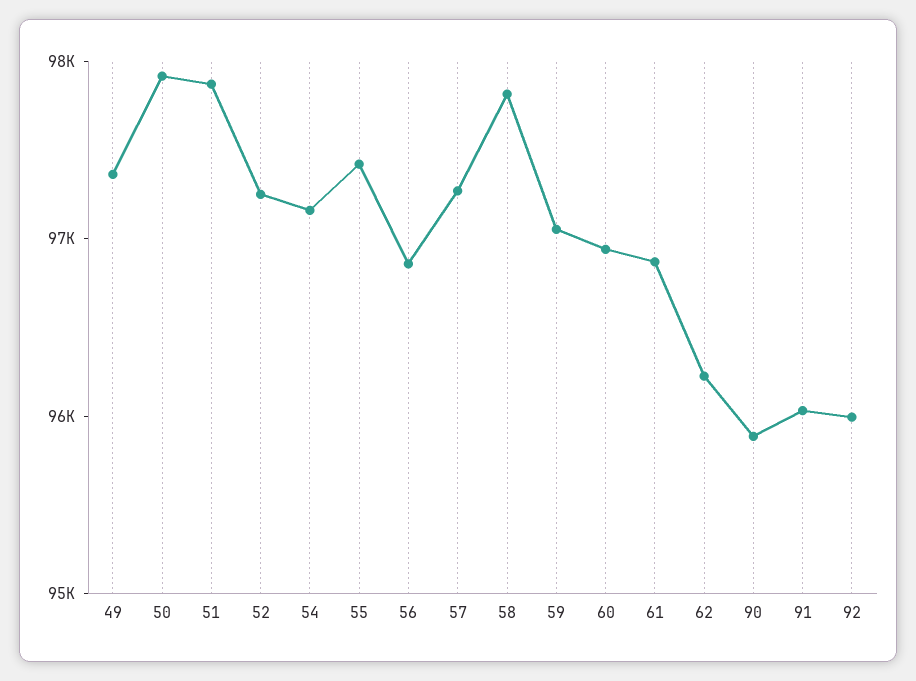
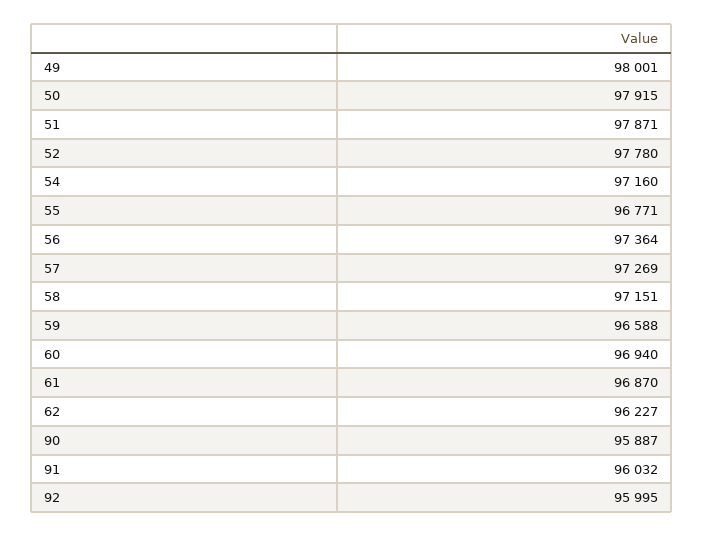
49: 97400 -> 98001
52: 97200 -> 97780
55: 97400 -> 96771
56: 96800 -> 97364
58: 97800 -> 97151
59: 97000 -> 96588

